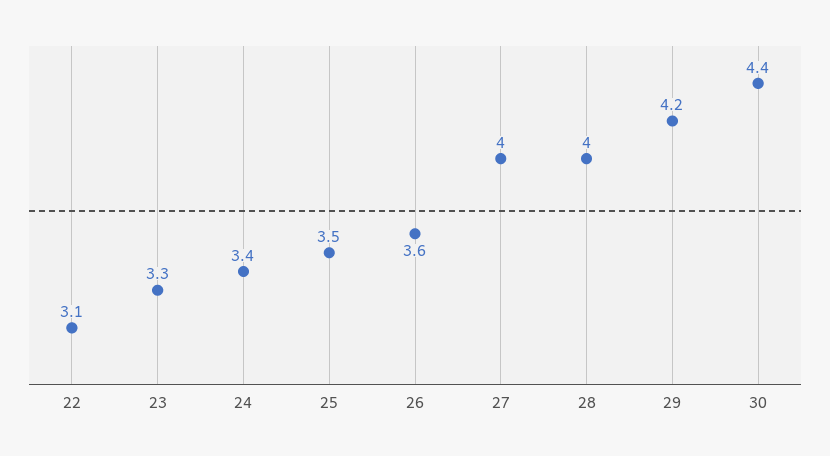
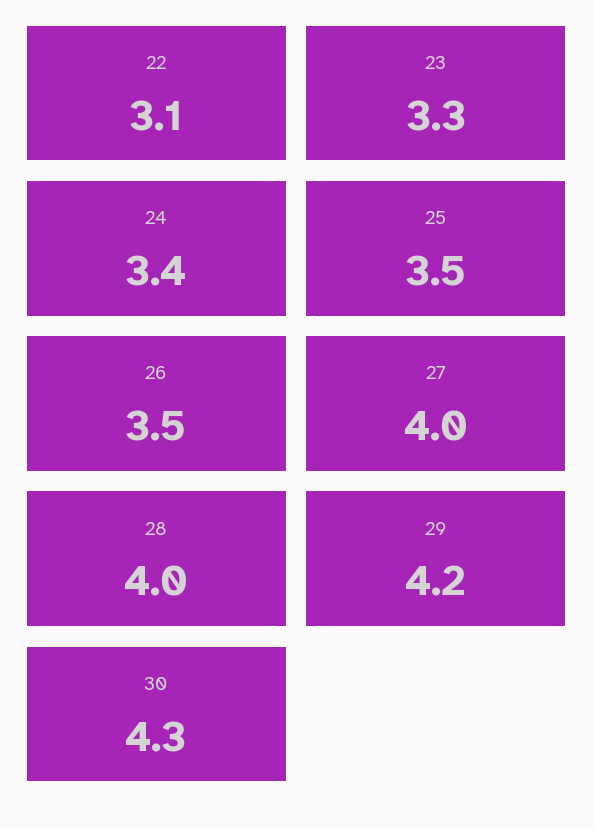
26: 3.6 -> 3.5
30: 4.4 -> 4.3

